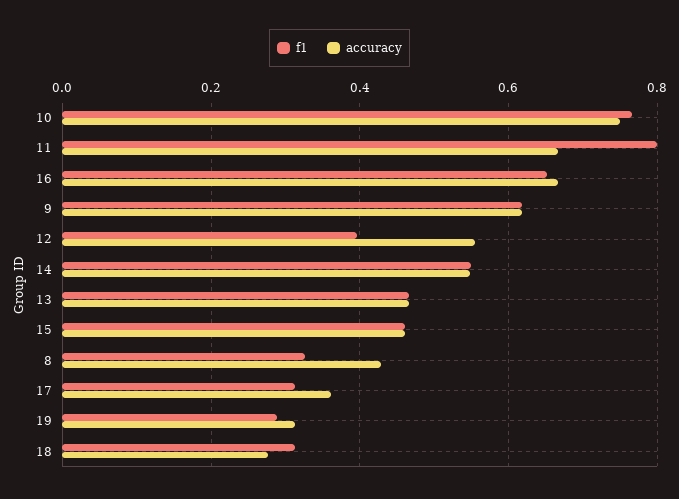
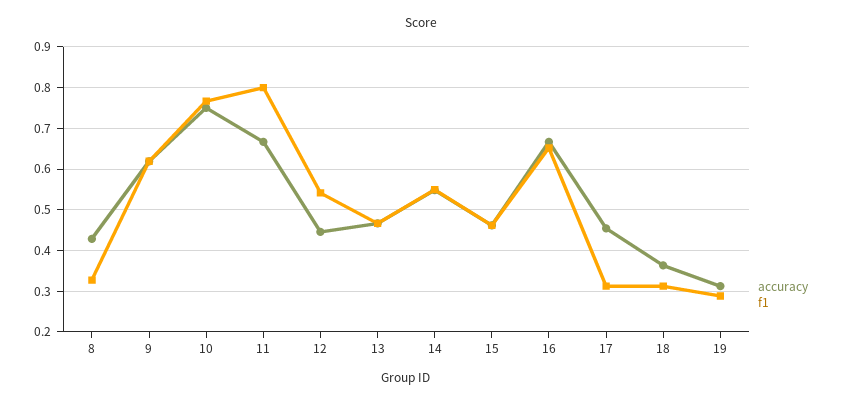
f1, 12: 0.4 -> 0.54
accuracy, 12: 0.56 -> 0.44
accuracy, 17: 0.36 -> 0.46
accuracy, 18: 0.28 -> 0.36

